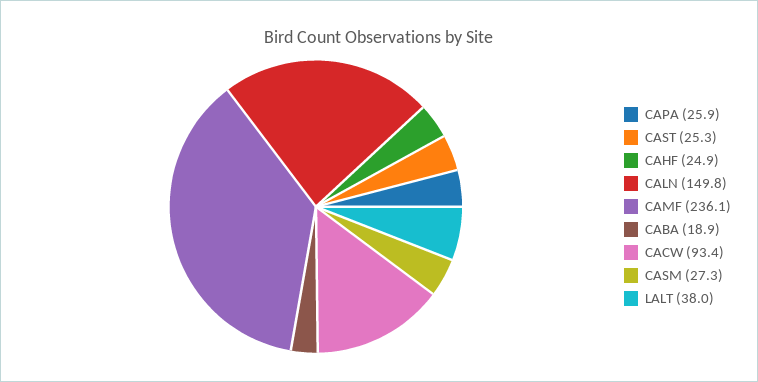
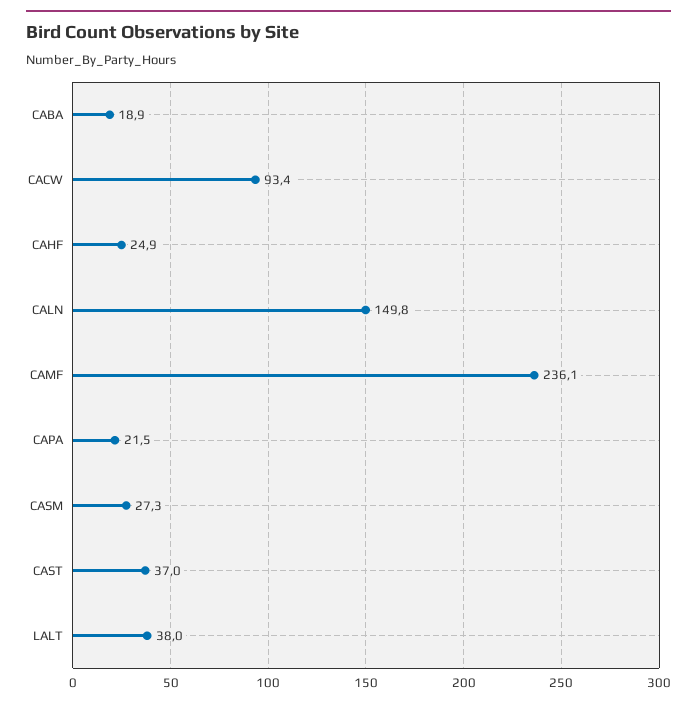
CAPA: 25.9 -> 21.5
CAST: 25.3 -> 37

